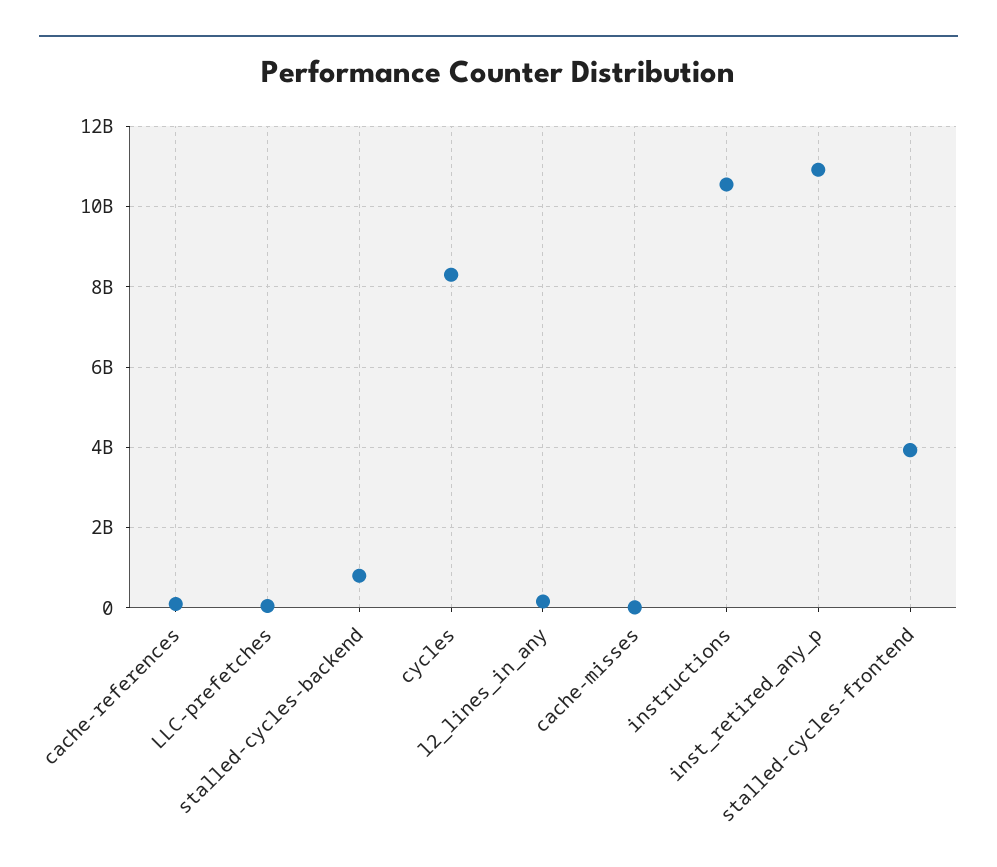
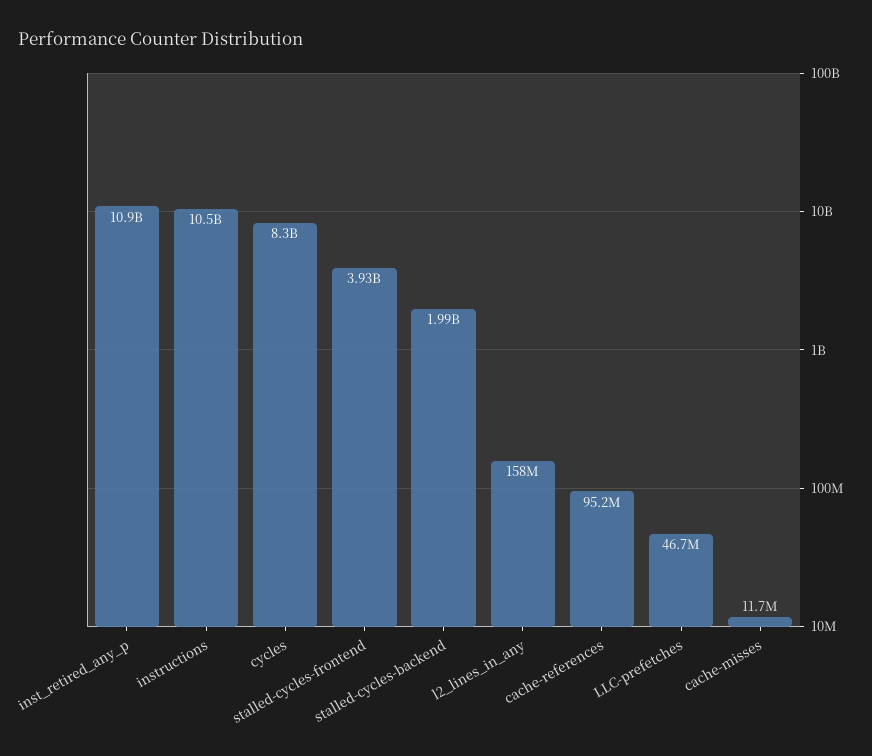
stalled-cycles-backend: 800000000 -> 1990000000

